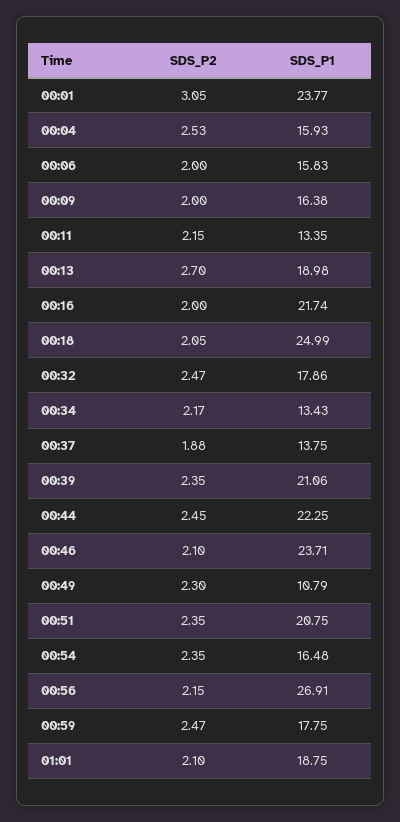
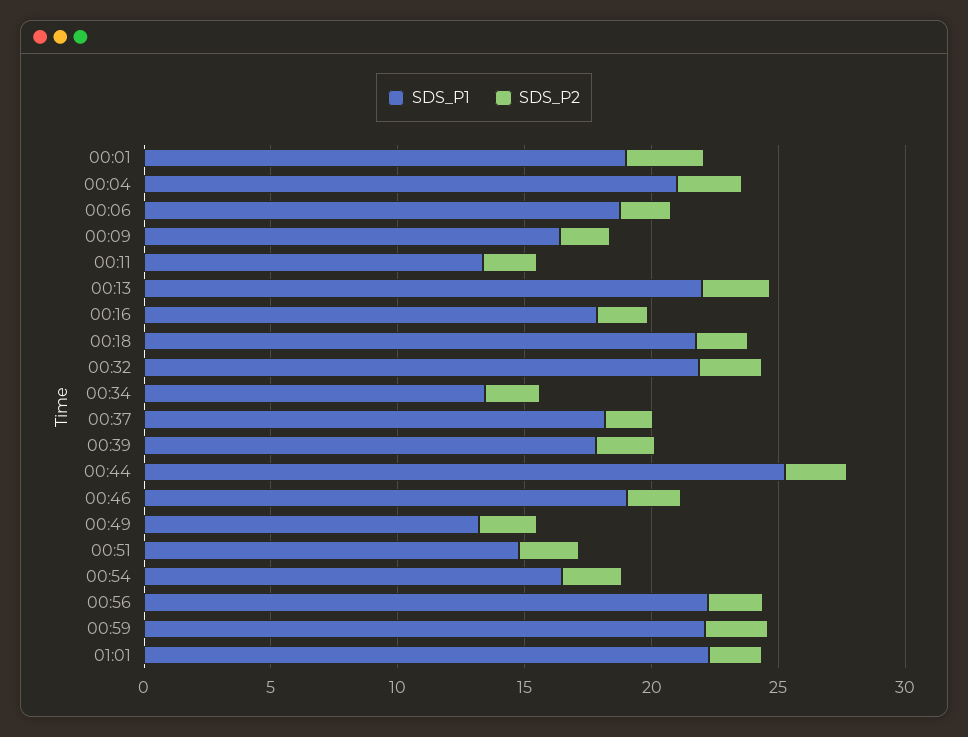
SDS_P1, 00:01: 23.77 -> 19
SDS_P1, 00:04: 15.93 -> 21
SDS_P1, 00:06: 15.83 -> 19
SDS_P1, 00:13: 18.98 -> 22
SDS_P1, 00:16: 21.74 -> 18
SDS_P1, 00:18: 24.99 -> 22
SDS_P1, 00:32: 17.86 -> 22
SDS_P1, 00:37: 13.75 -> 18
SDS_P1, 00:39: 21.06 -> 18
SDS_P1, 00:44: 22.25 -> 25
SDS_P1, 00:46: 23.71 -> 19
SDS_P1, 00:49: 10.79 -> 13
SDS_P1, 00:51: 20.75 -> 15
SDS_P1, 00:56: 26.91 -> 22
SDS_P1, 00:59: 17.75 -> 22
SDS_P1, 01:01: 18.75 -> 22

